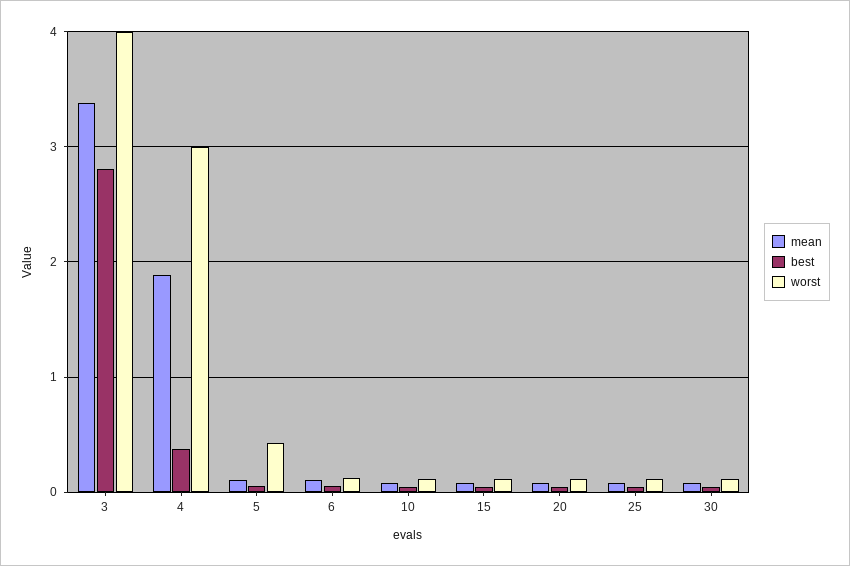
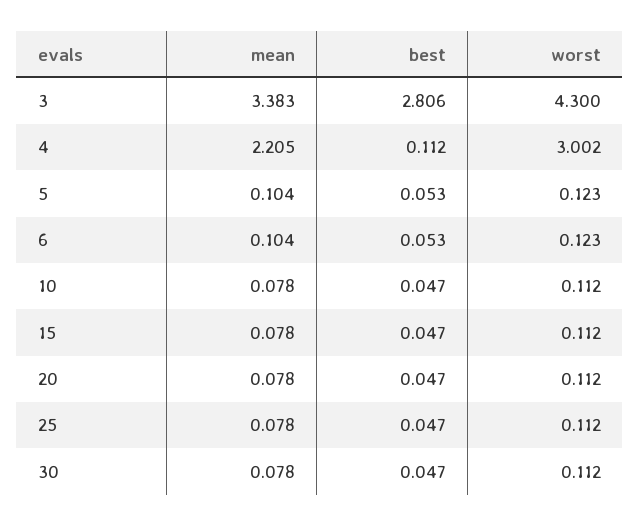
worst, 3: 4 -> 4.3
mean, 4: 1.9 -> 2.205
best, 4: 0.4 -> 0.112
worst, 5: 0.4 -> 0.123

